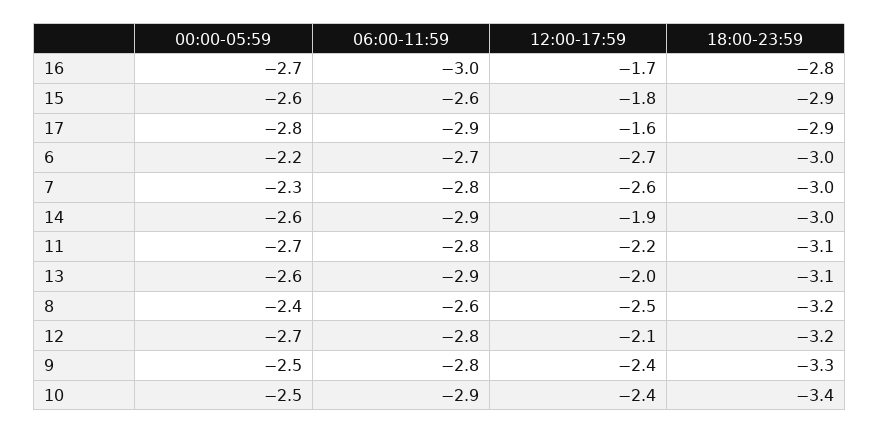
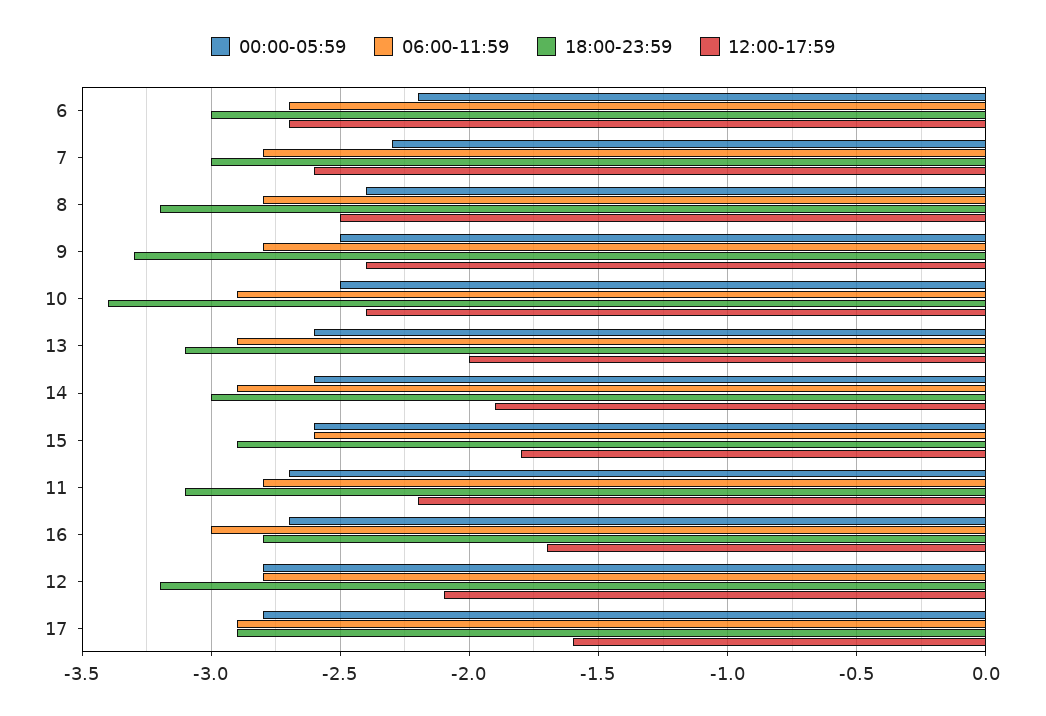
06:00-11:59, 8: -2.6 -> -2.8
00:00-05:59, 12: -2.7 -> -2.8

